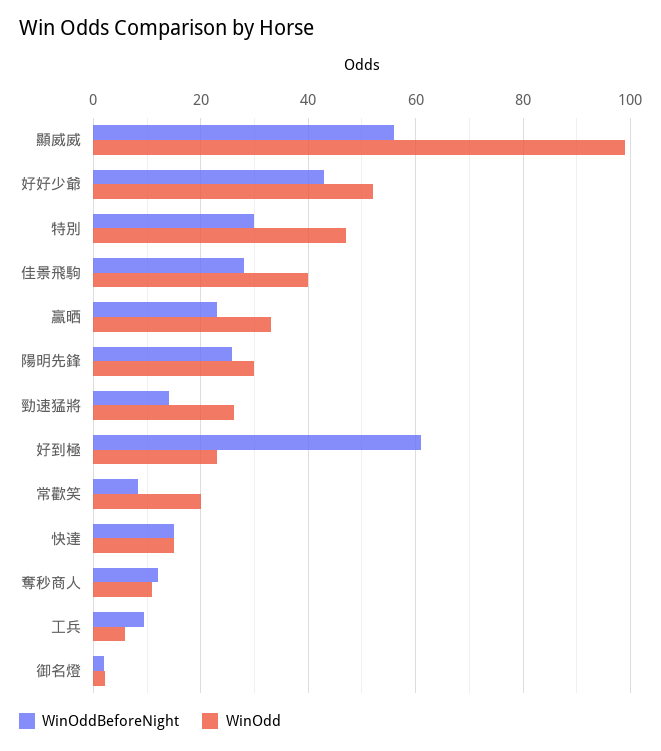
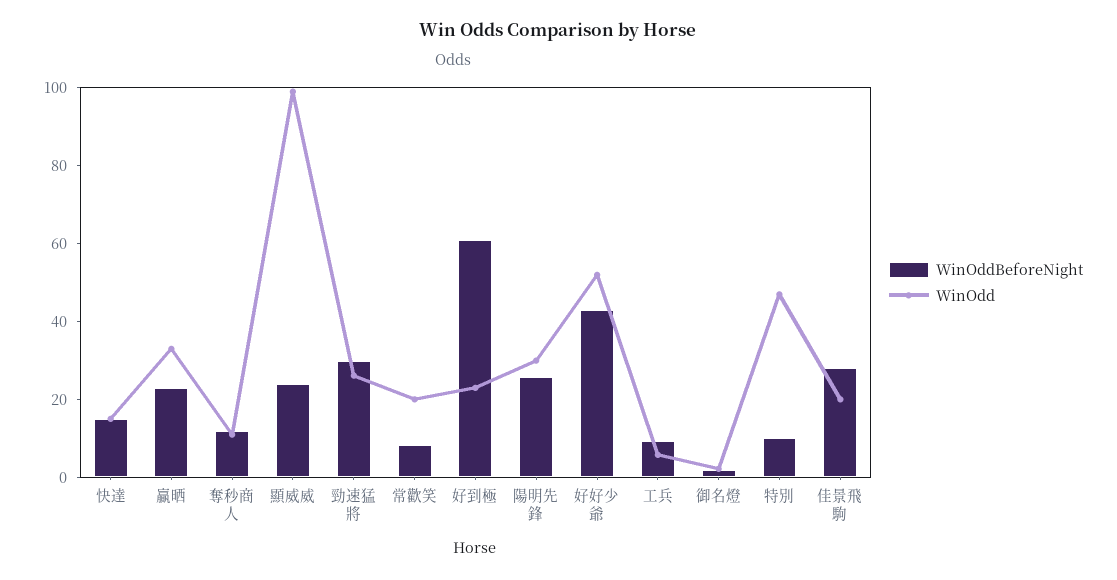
WinOddBeforeNight, 顯威威: 56 -> 25
WinOddBeforeNight, 特別: 30 -> 10
WinOdd, 佳景飛駒: 40 -> 20
WinOddBeforeNight, 勁速猛將: 14 -> 30

